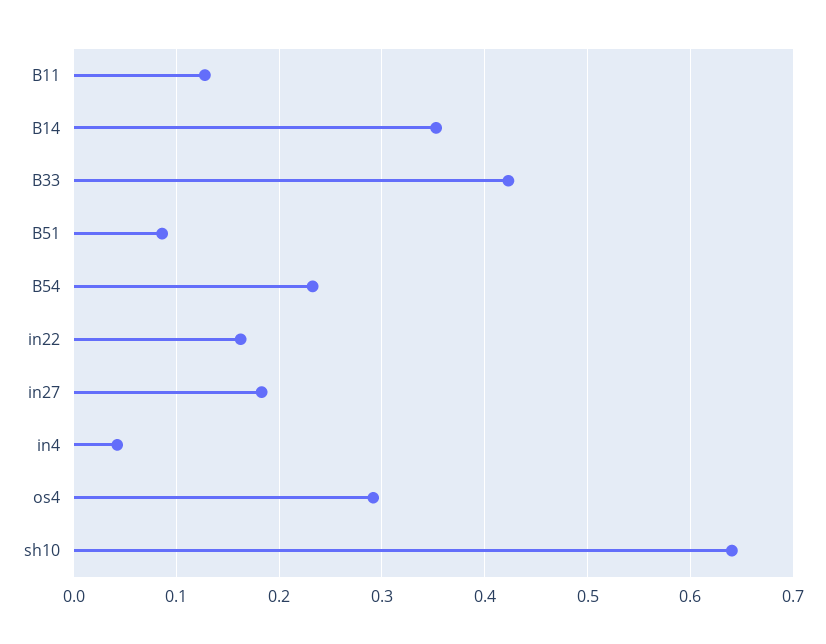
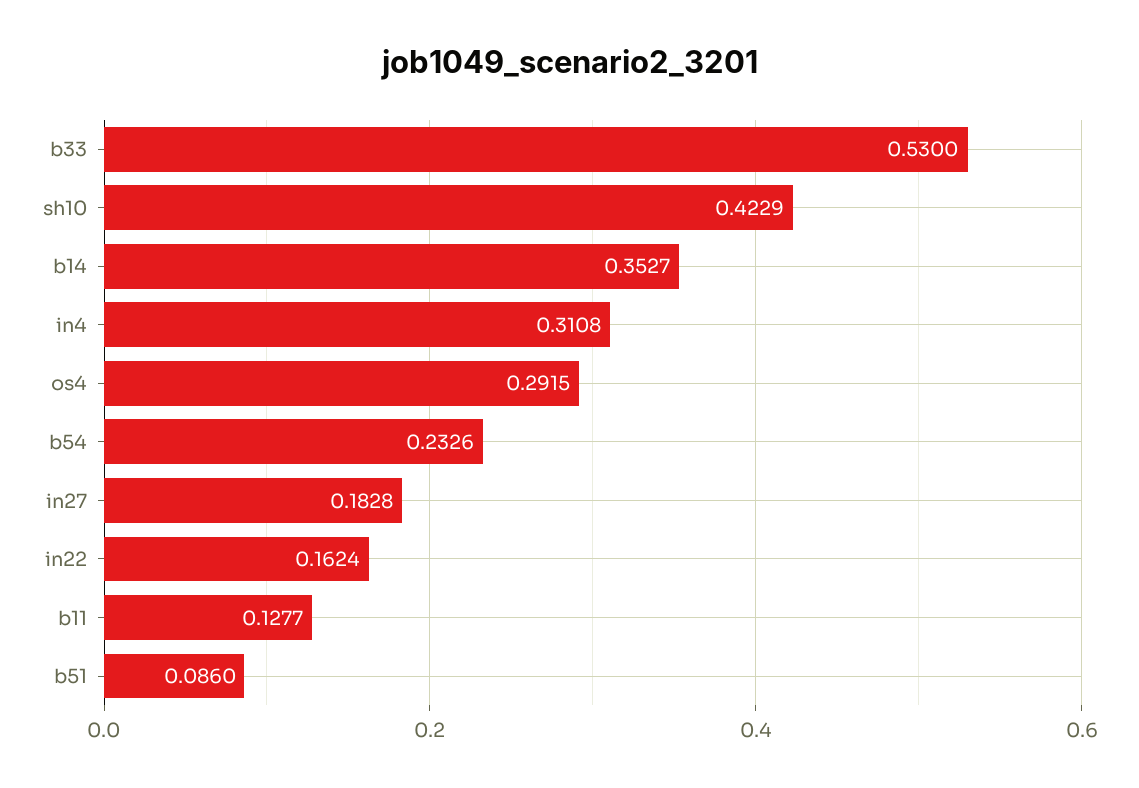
B33: 0.42 -> 0.53
in4: 0.04 -> 0.3108
sh10: 0.64 -> 0.4229

